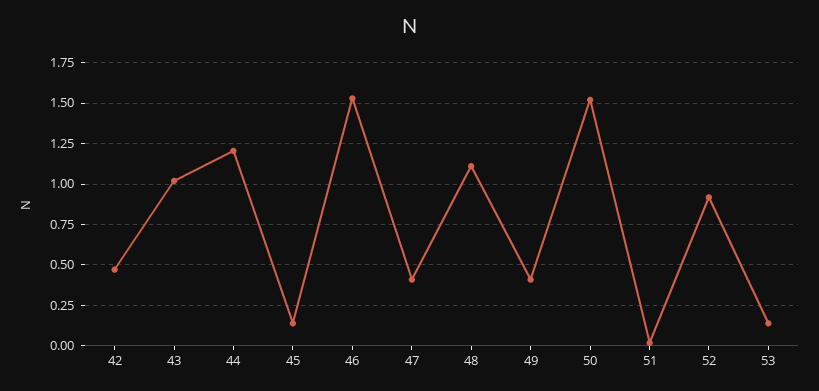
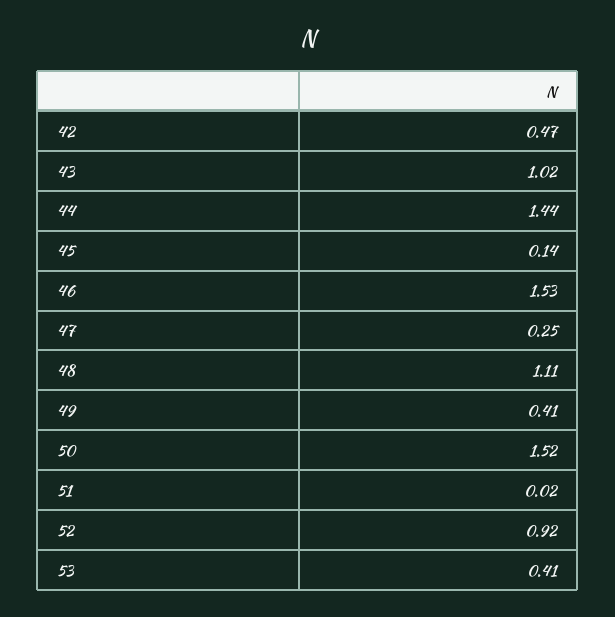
44: 1.2 -> 1.44
47: 0.4 -> 0.25
53: 0.15 -> 0.41

